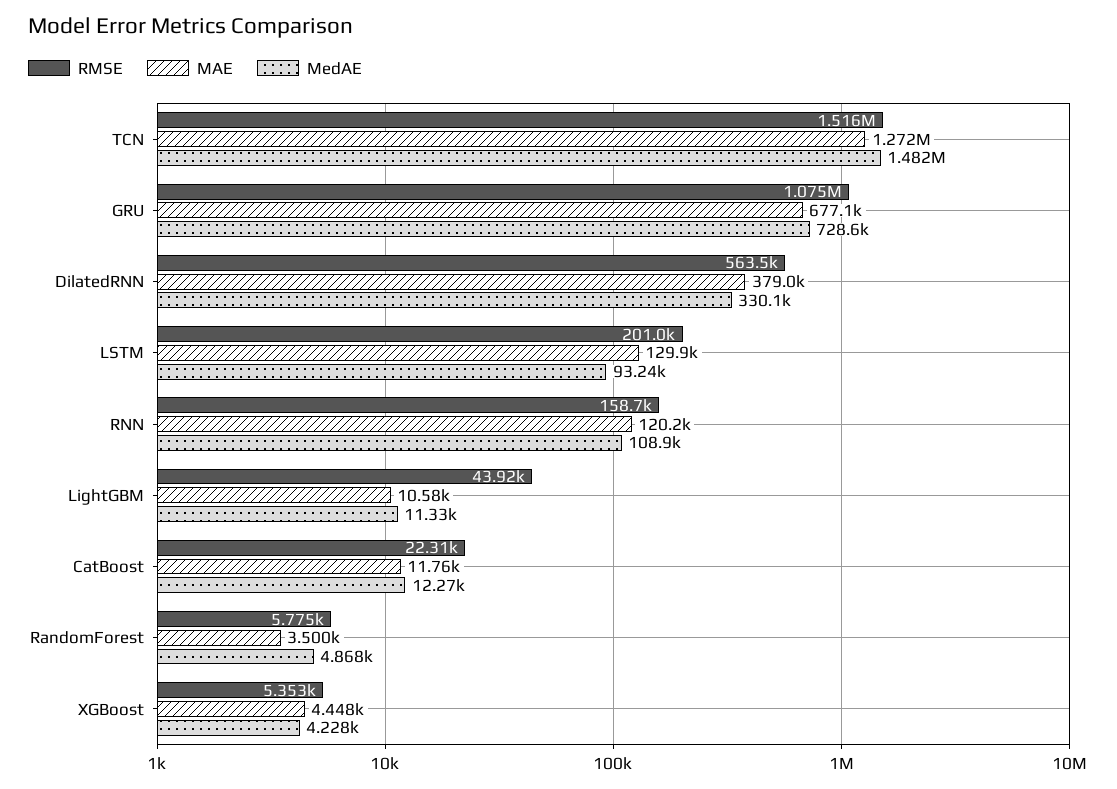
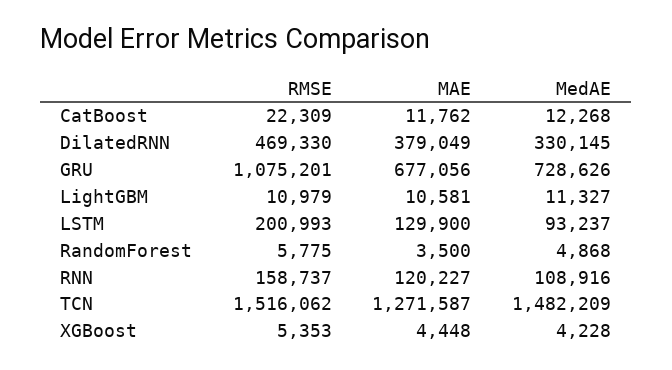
RMSE, DilatedRNN: 563500 -> 469330
RMSE, LightGBM: 43920 -> 10979

